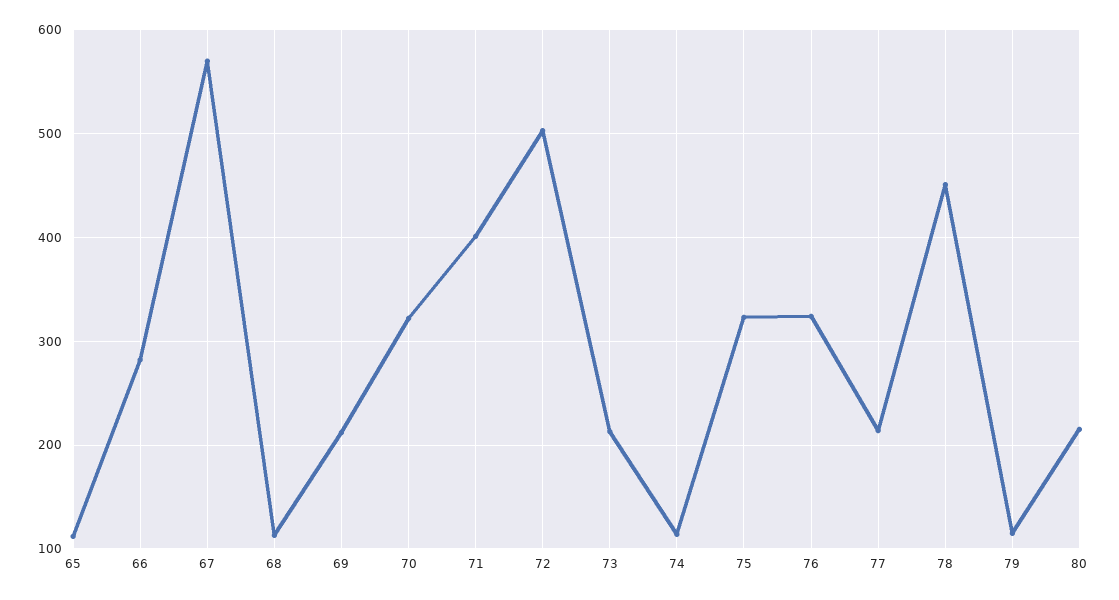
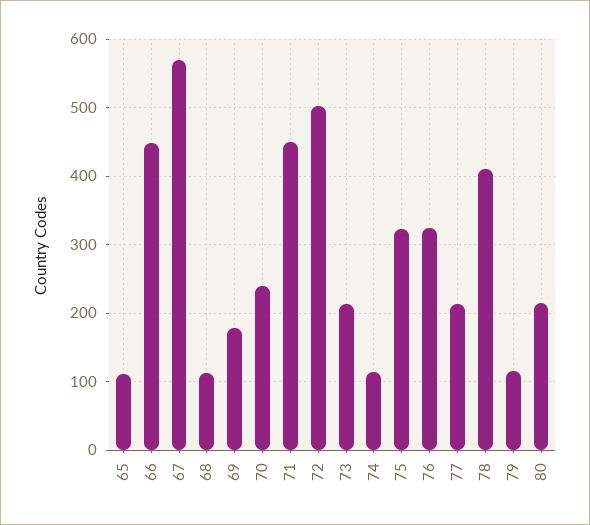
66: 280 -> 450
69: 210 -> 180
70: 320 -> 240
71: 400 -> 450
78: 450 -> 410

